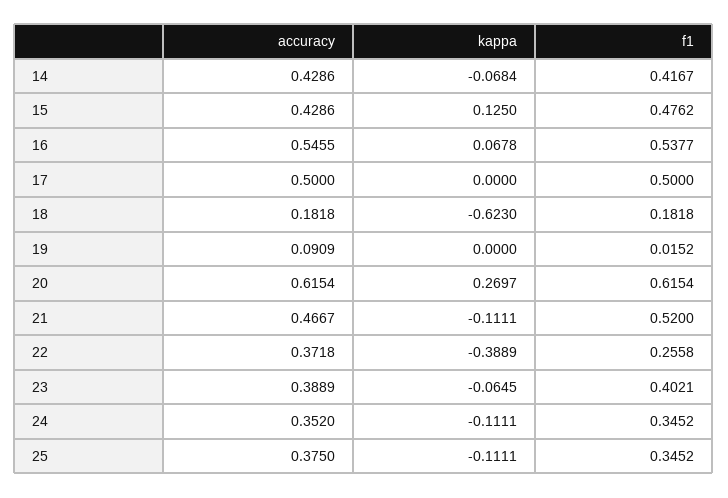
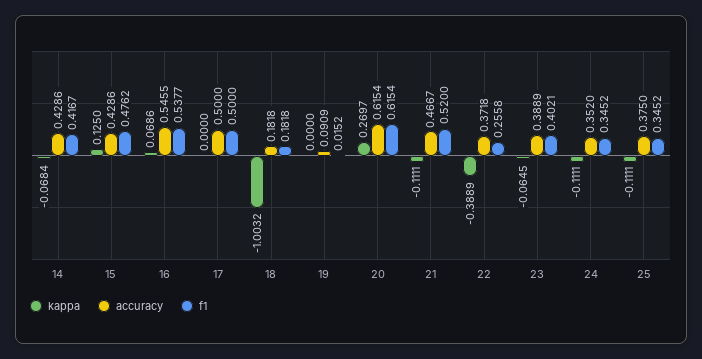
kappa, 16: 0.0678 -> 0.0686
kappa, 18: -0.623 -> -1.0032

